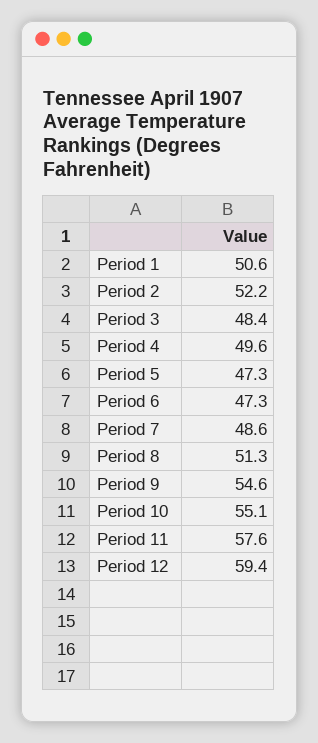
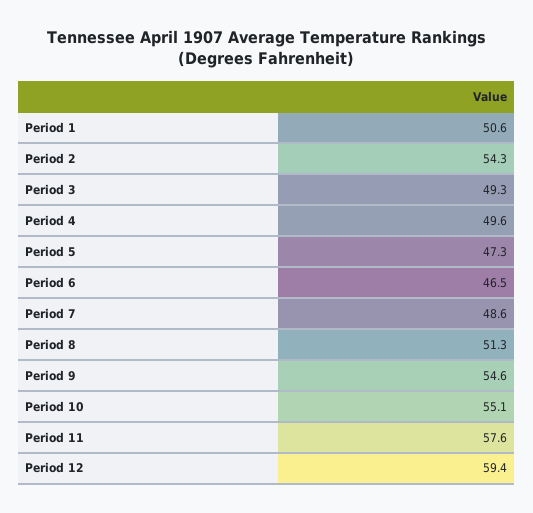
Period 2: 52.2 -> 54.3
Period 3: 48.4 -> 49.3
Period 6: 47.3 -> 46.5

